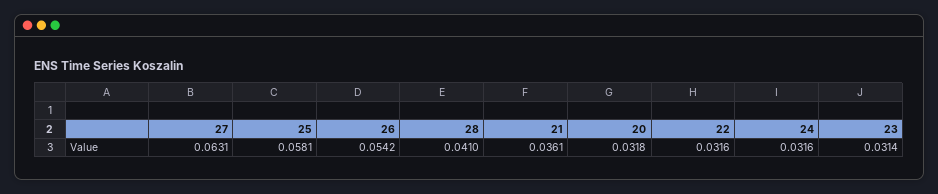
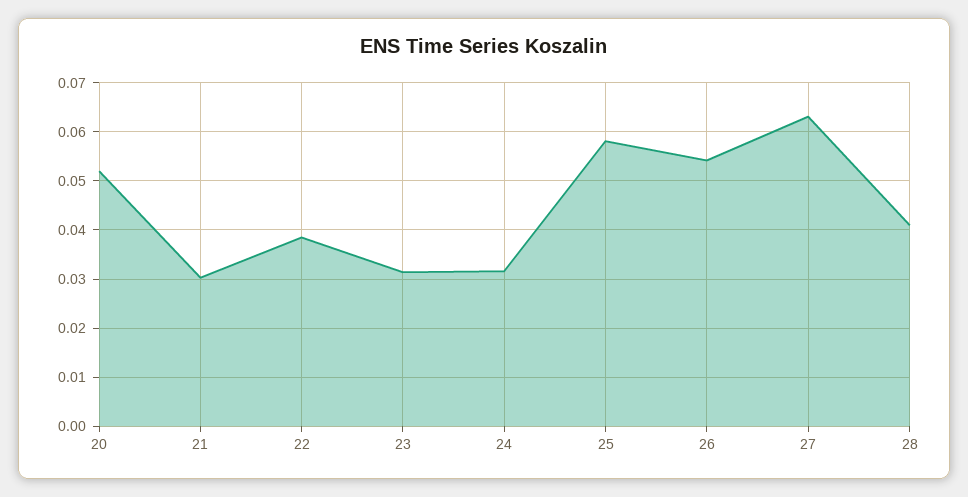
21: 0.0361 -> 0.03
20: 0.0318 -> 0.052
22: 0.0316 -> 0.038

